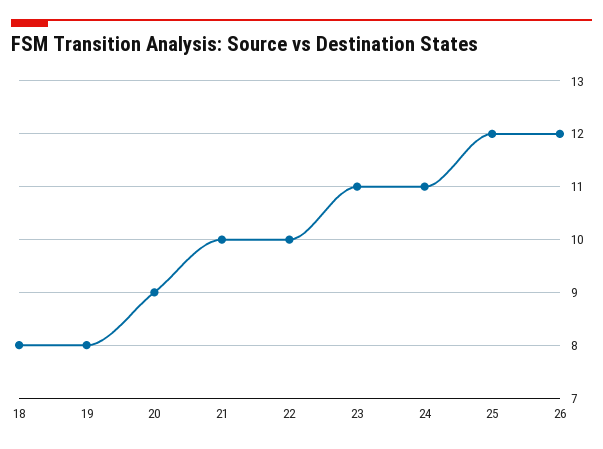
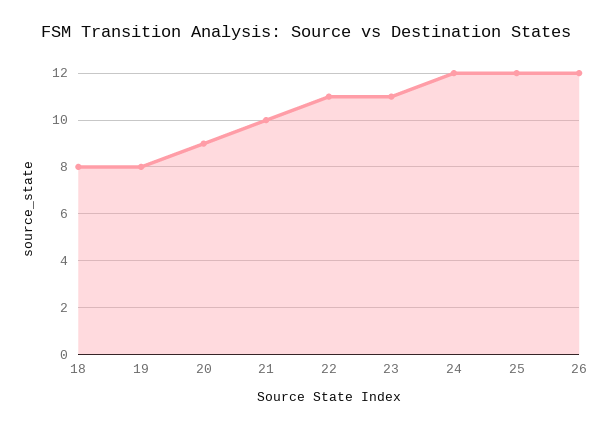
22: 10 -> 11
24: 11 -> 12

